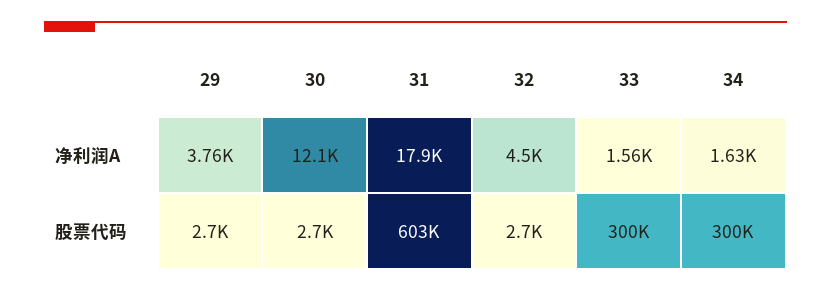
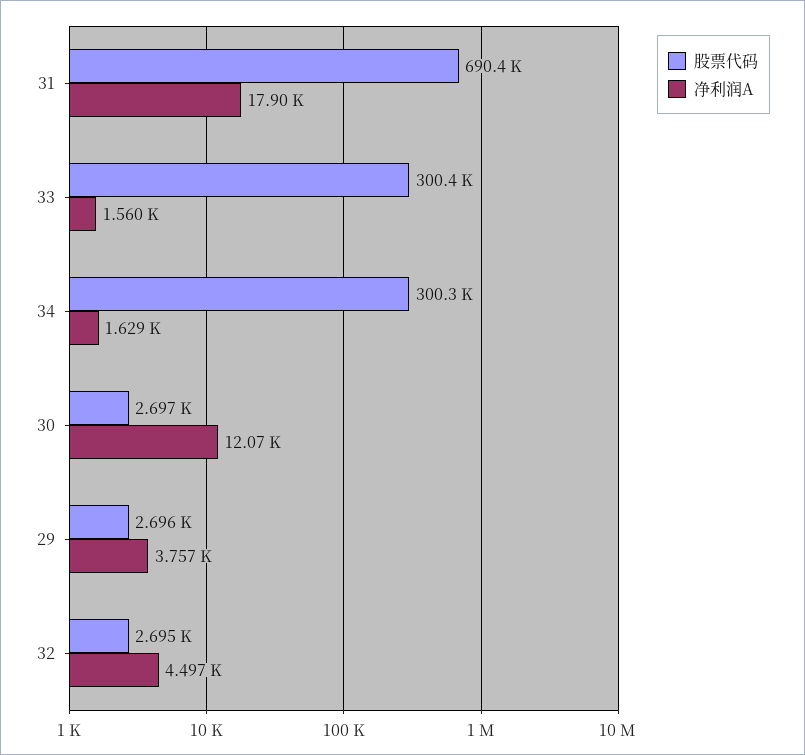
股票代码, 31: 603000 -> 690400

